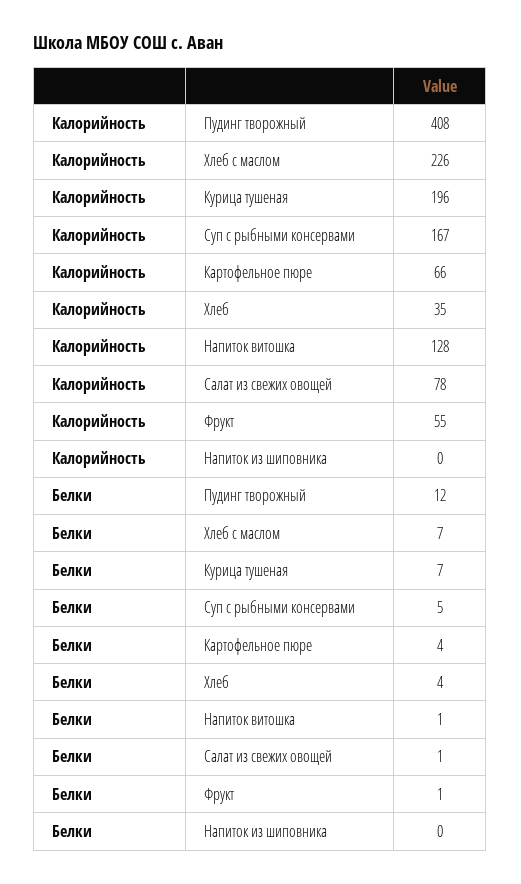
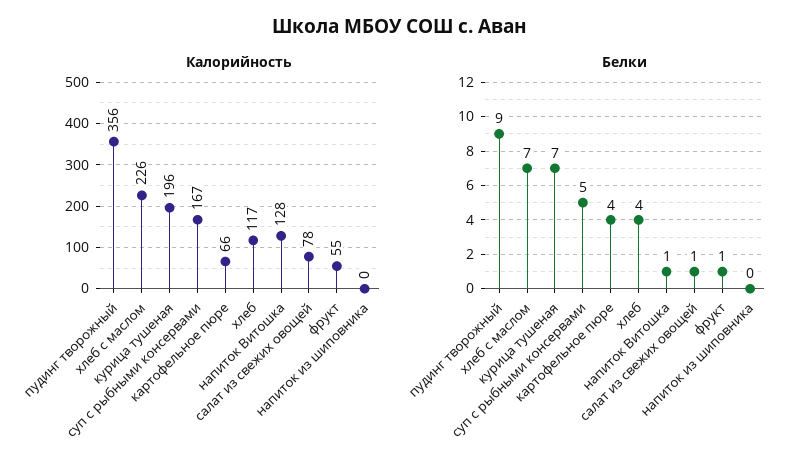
Калорийность, Пудинг творожный: 408 -> 356
Калорийность, Хлеб: 35 -> 117
Белки, Пудинг творожный: 12 -> 9

